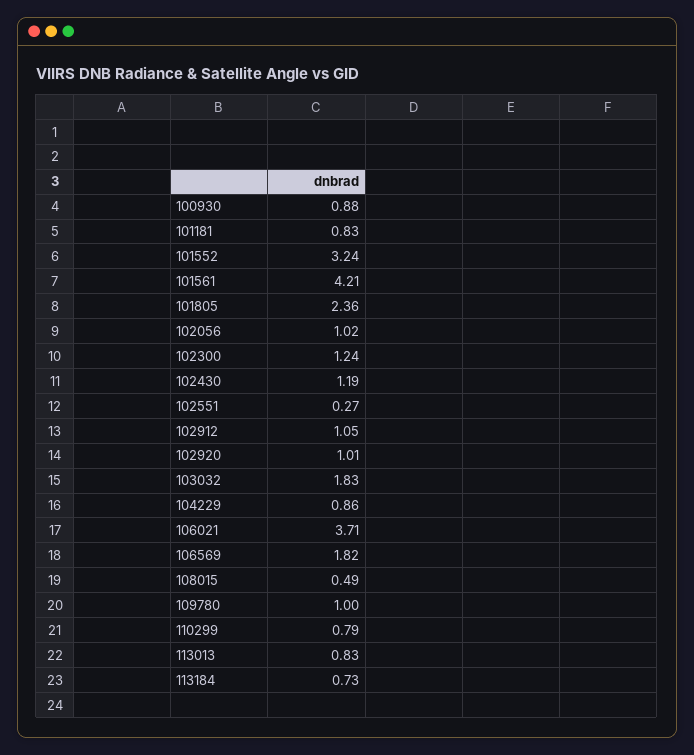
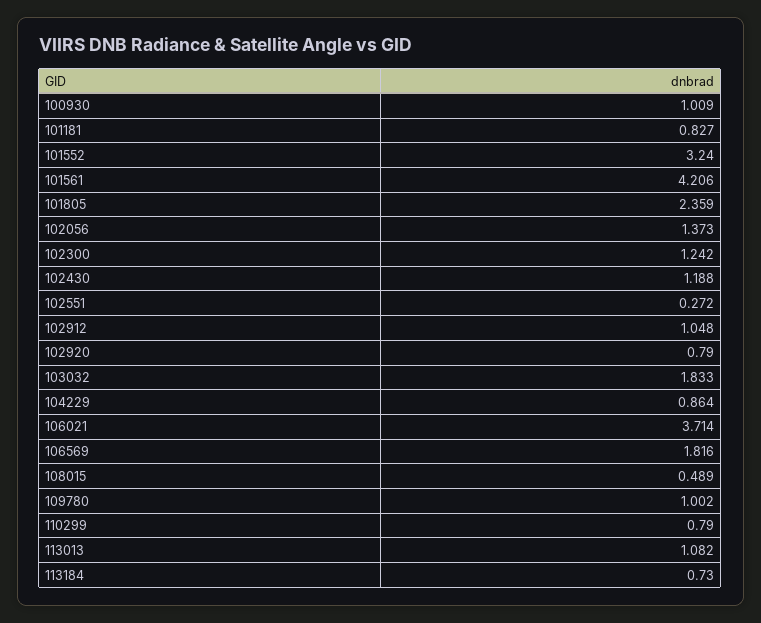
100930: 0.88 -> 1.009
102056: 1.02 -> 1.373
102920: 1.01 -> 0.79
113013: 0.83 -> 1.082

